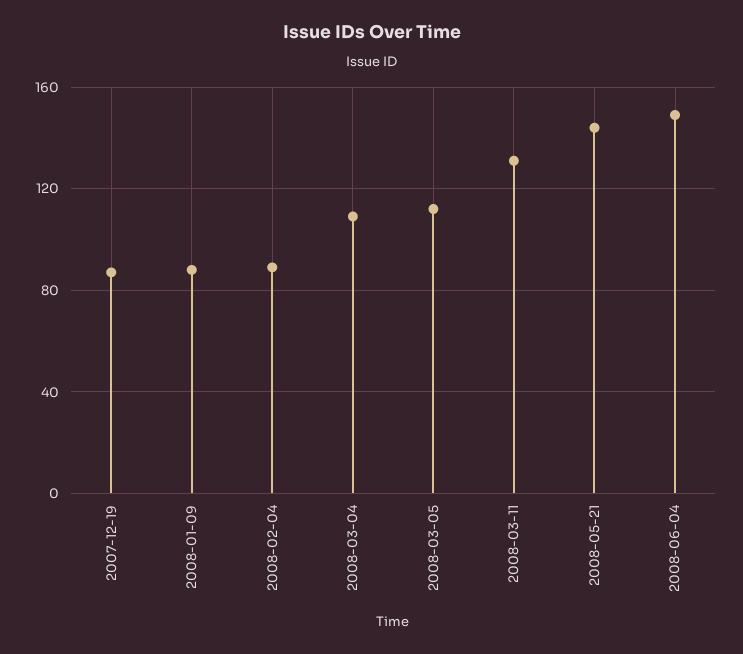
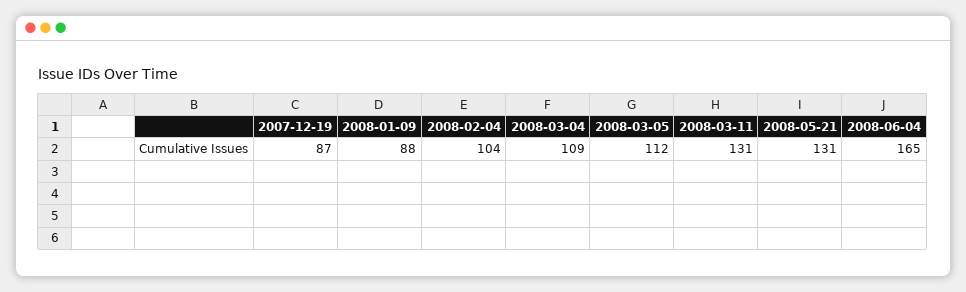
2008-02-04: 90 -> 104
2008-05-21: 145 -> 131
2008-06-04: 150 -> 165

